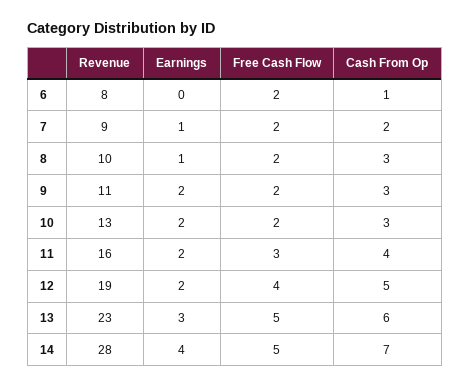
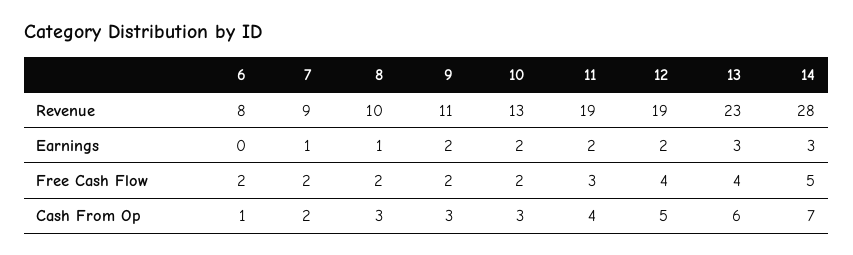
Revenue, 11: 16 -> 19
Free Cash Flow, 13: 5 -> 4
Earnings, 14: 4 -> 3

